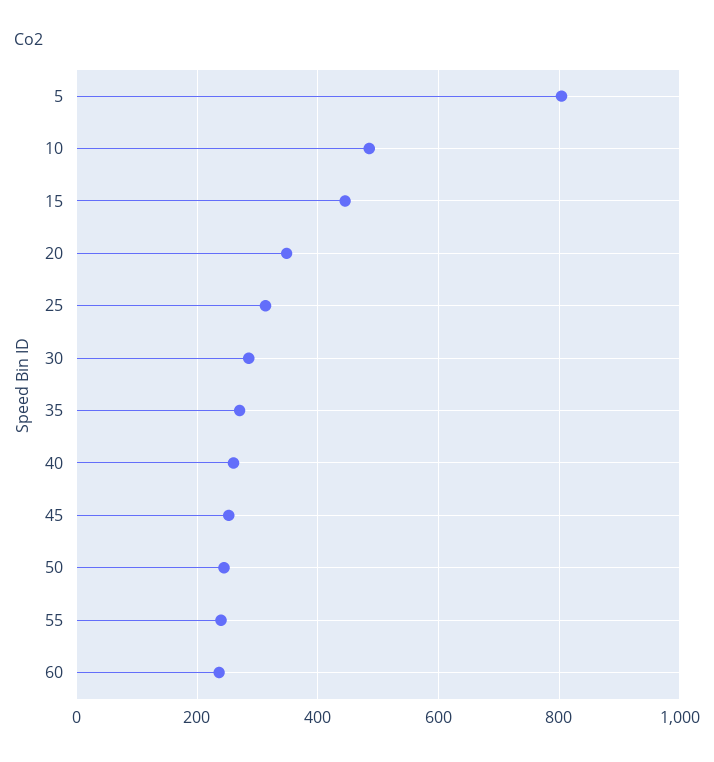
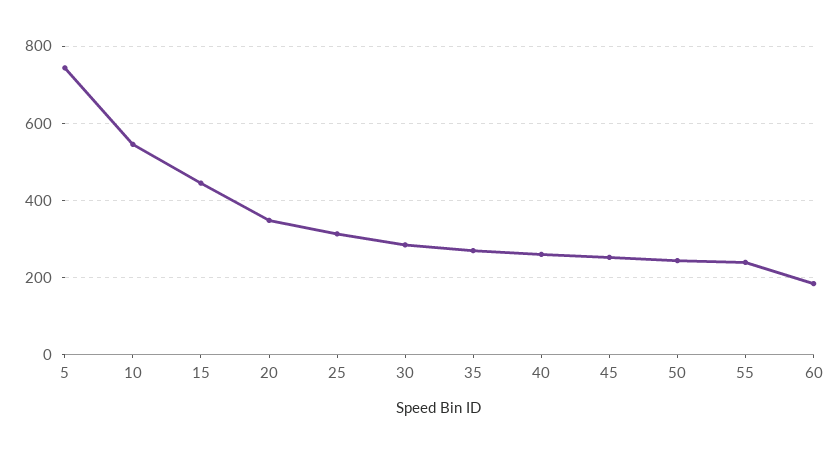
5: 800 -> 740
10: 480 -> 540
60: 240 -> 180

